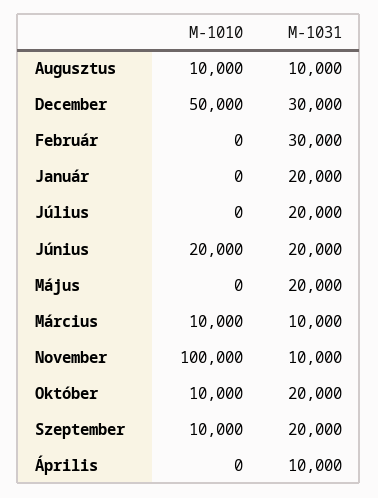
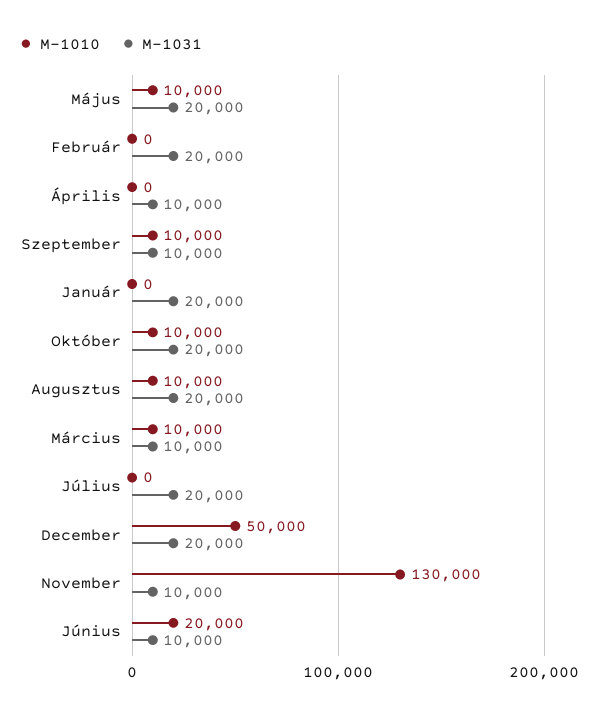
M-1031, Augusztus: 10000 -> 20000
M-1031, December: 30000 -> 20000
M-1031, Február: 30000 -> 20000
M-1031, Június: 20000 -> 10000
M-1010, Május: 0 -> 10000
M-1010, November: 100000 -> 130000
M-1031, Szeptember: 20000 -> 10000

